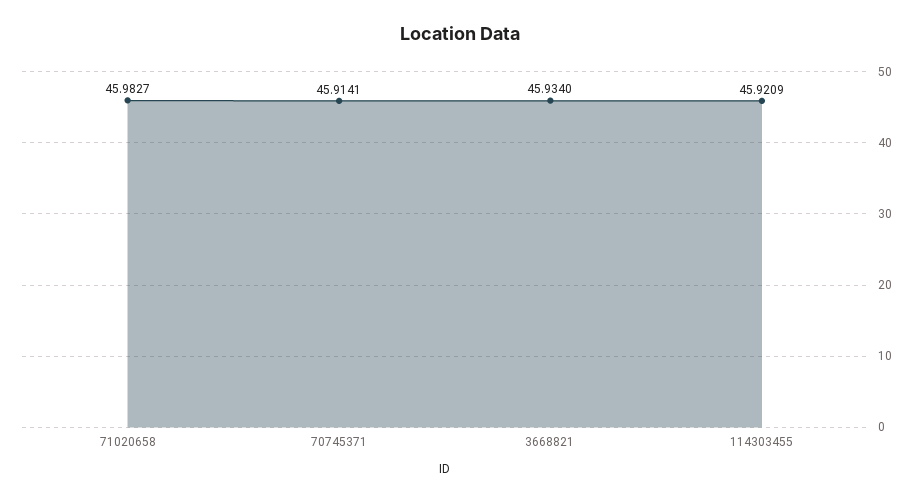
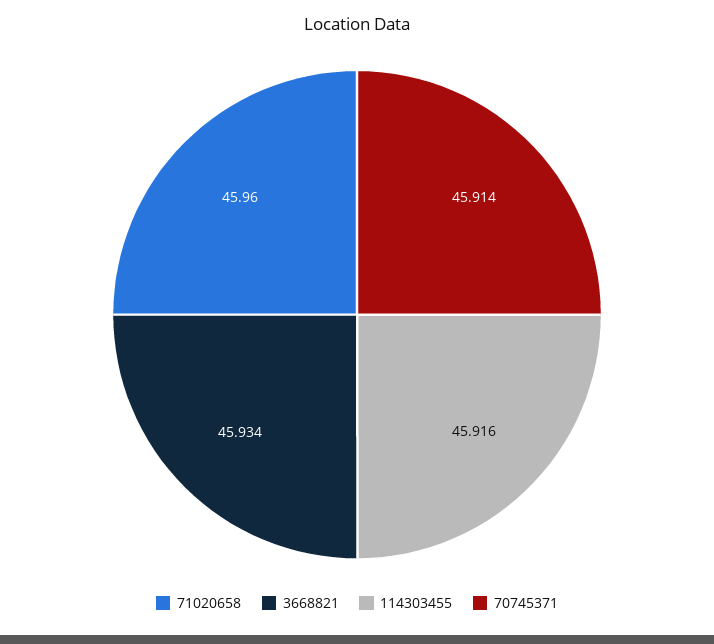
71020658: 45.9827 -> 45.96
114303455: 45.9209 -> 45.916

